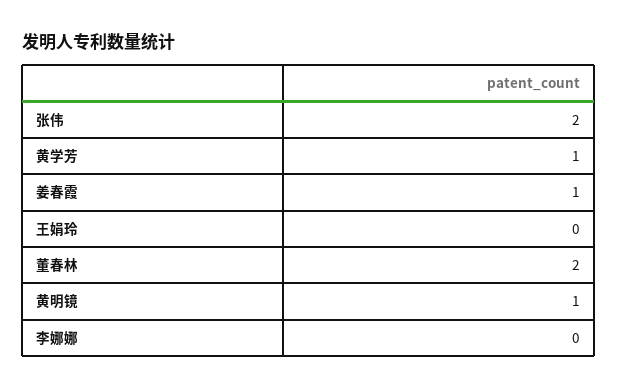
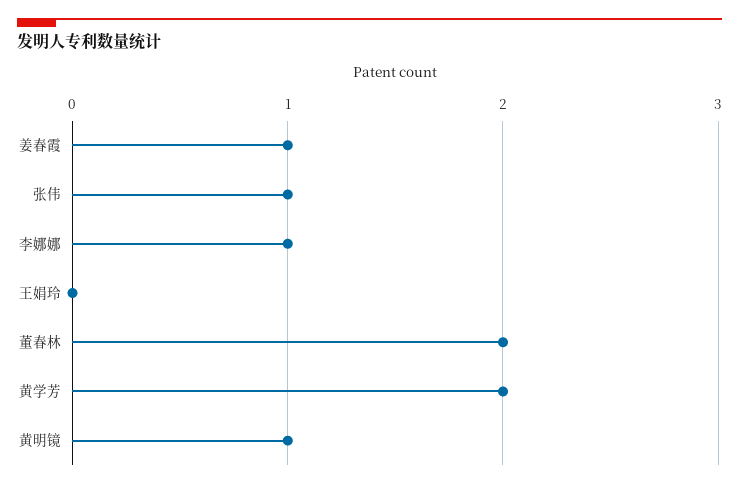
张伟: 2 -> 1
黄学芳: 1 -> 2
李娜娜: 0 -> 1

